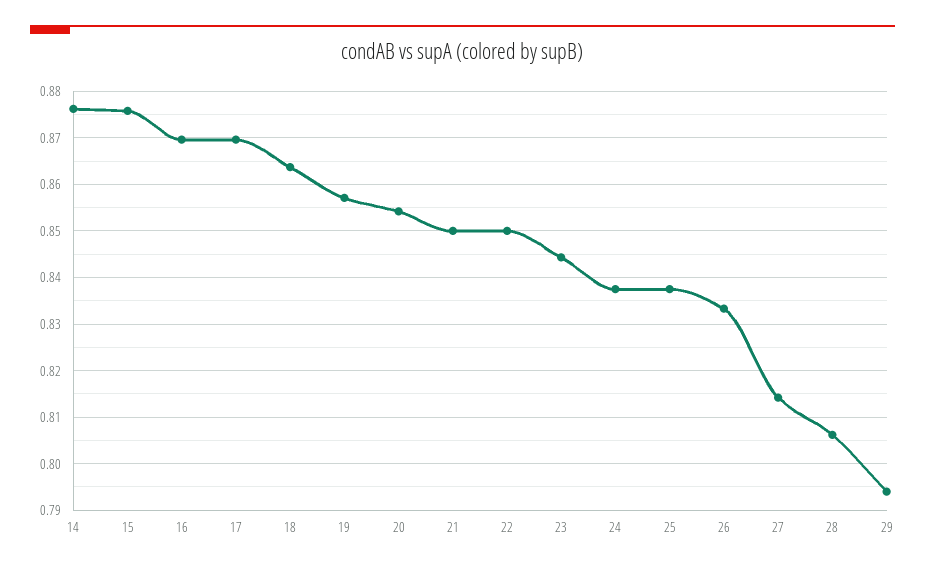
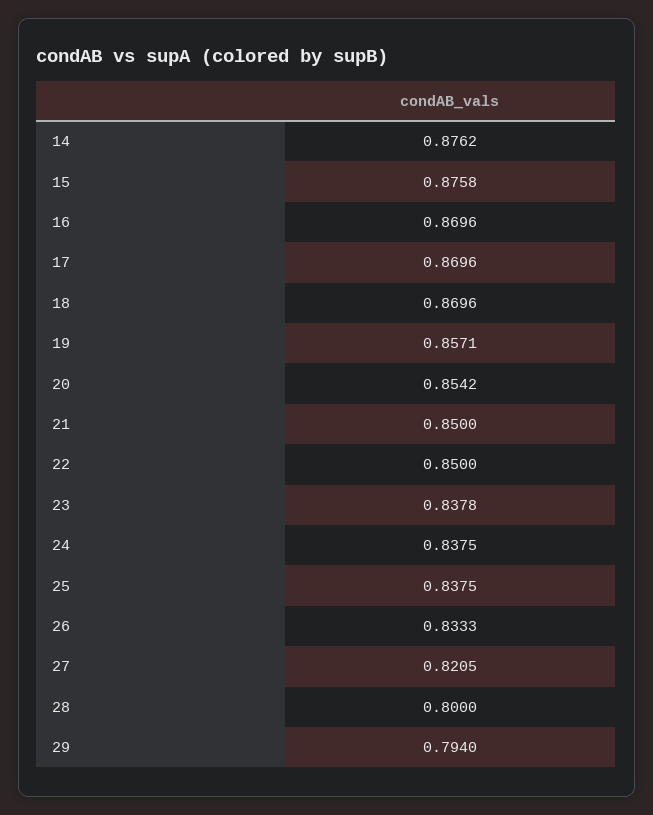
18: 0.864 -> 0.8696
23: 0.844 -> 0.8378
27: 0.814 -> 0.8205
28: 0.806 -> 0.8

